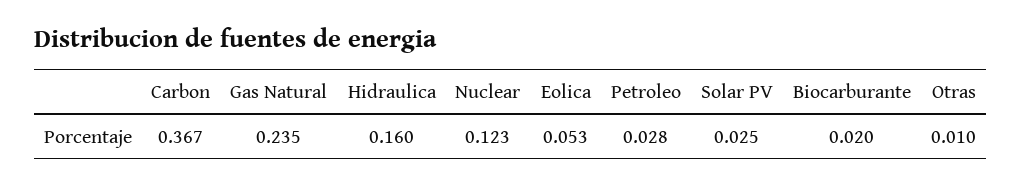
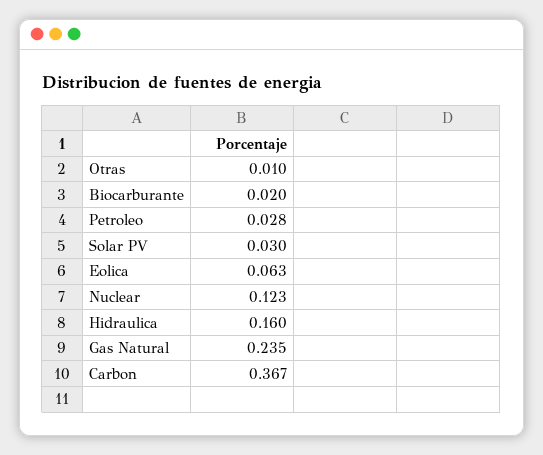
Eolica: 0.053 -> 0.063
Solar PV: 0.025 -> 0.03

